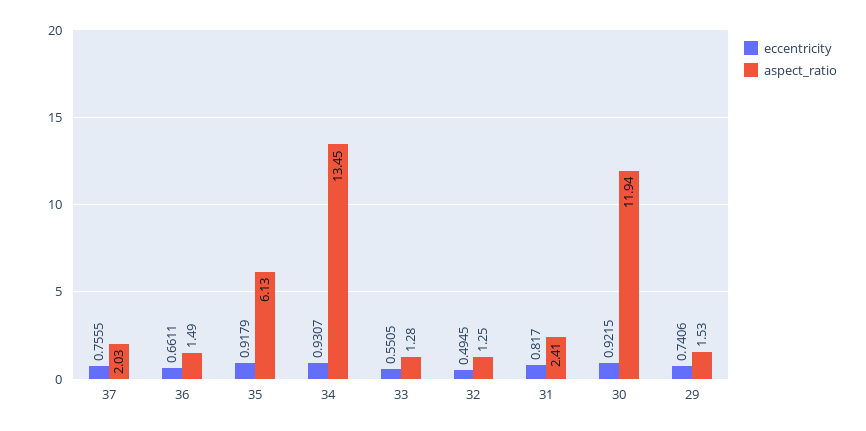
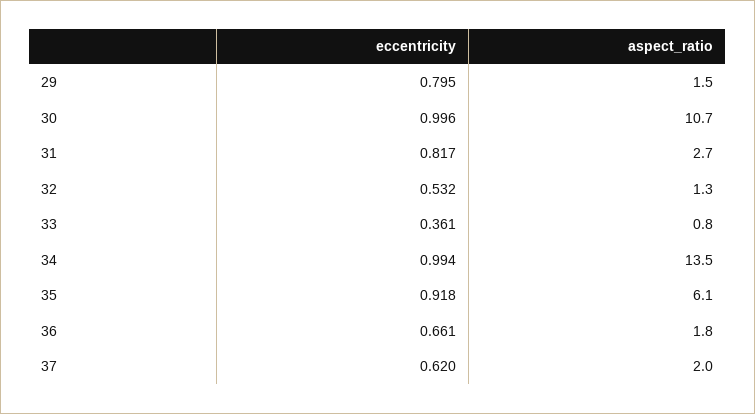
eccentricity, 37: 0.7555 -> 0.62
aspect_ratio, 36: 1.49 -> 1.8
eccentricity, 34: 0.9307 -> 0.994
eccentricity, 33: 0.5505 -> 0.361
aspect_ratio, 33: 1.28 -> 0.8
eccentricity, 32: 0.4945 -> 0.532
aspect_ratio, 31: 2.41 -> 2.7
eccentricity, 30: 0.9215 -> 0.996
aspect_ratio, 30: 11.94 -> 10.7
eccentricity, 29: 0.7406 -> 0.795

